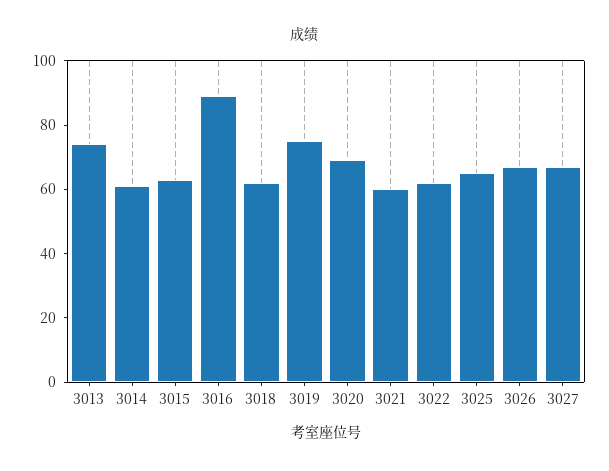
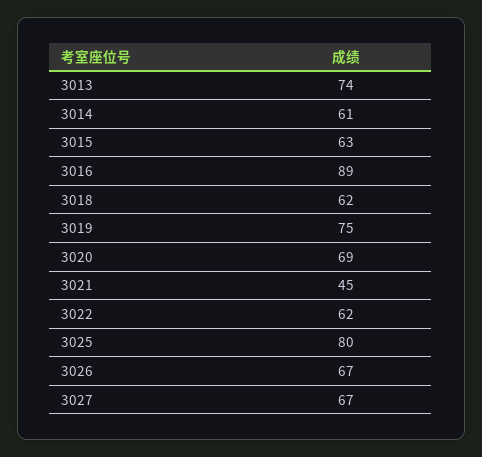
3021: 60 -> 45
3025: 65 -> 80

